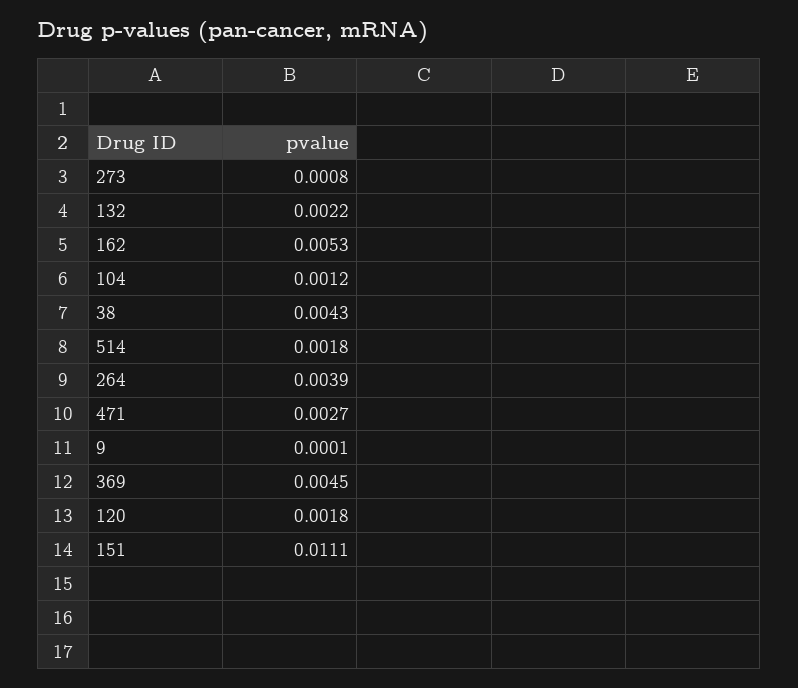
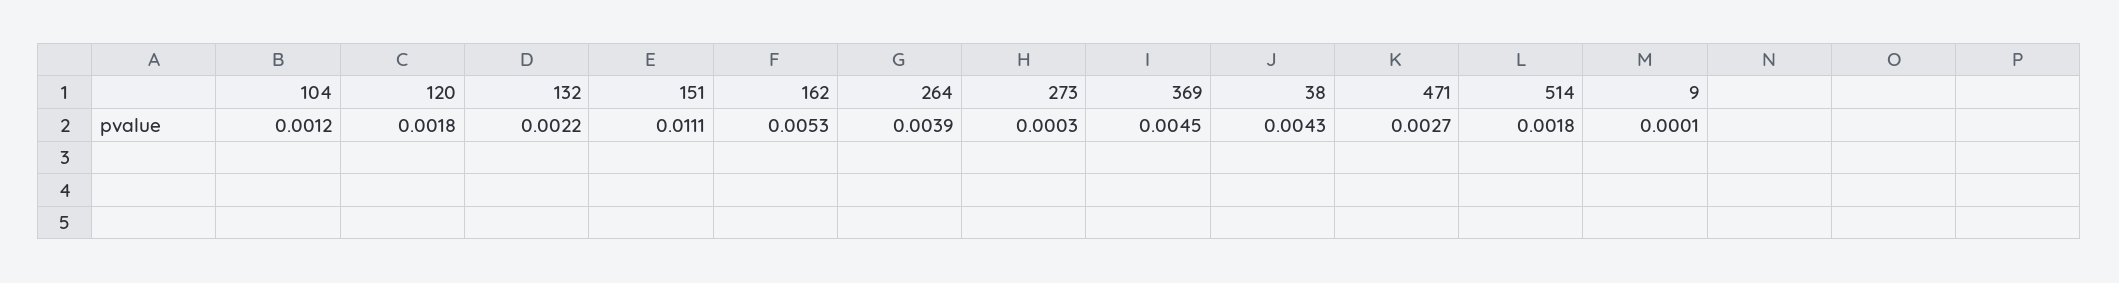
273: 0.0008 -> 0.0003

